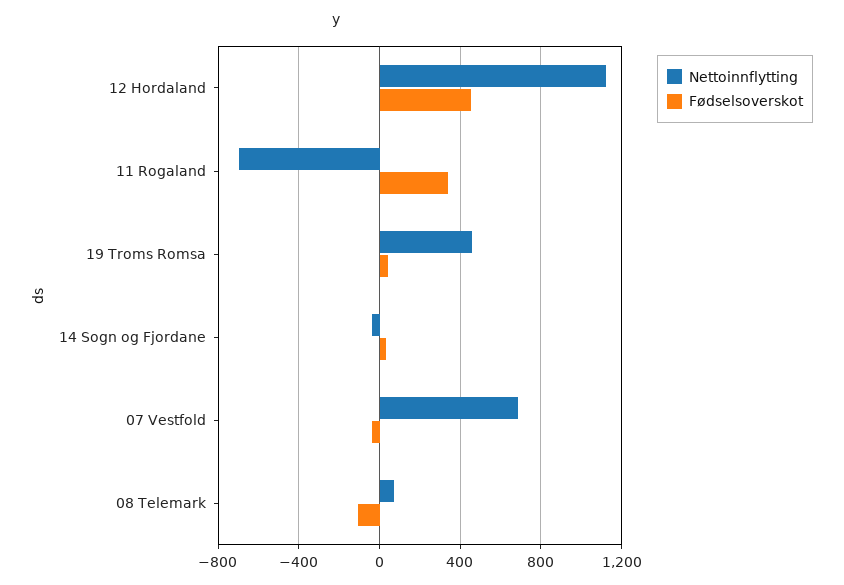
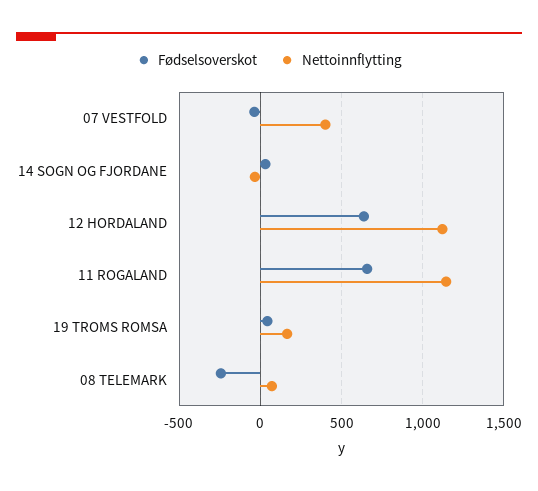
Fødselsoverskot, 12 Hordaland: 450 -> 650
Nettoinnflytting, 11 Rogaland: -700 -> 1150
Fødselsoverskot, 11 Rogaland: 350 -> 650
Nettoinnflytting, 19 Troms Romsa: 450 -> 150
Nettoinnflytting, 07 Vestfold: 700 -> 400
Fødselsoverskot, 08 Telemark: -100 -> -250

